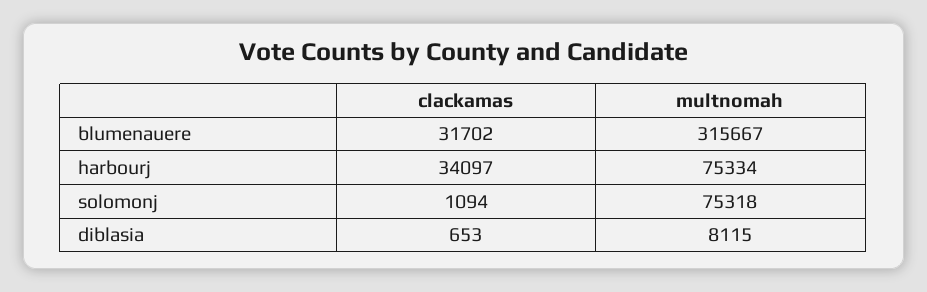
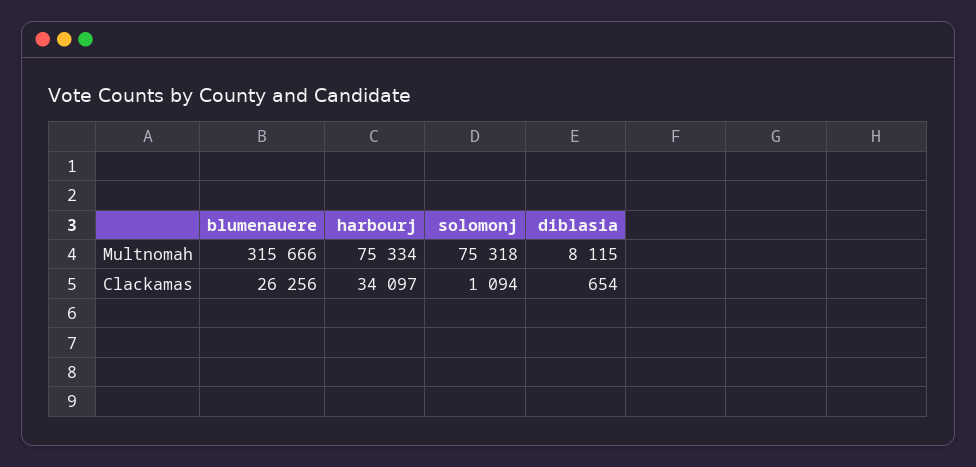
clackamas, blumenauere: 31702 -> 26256
multnomah, blumenauere: 315667 -> 315666
clackamas, diblasia: 653 -> 654

